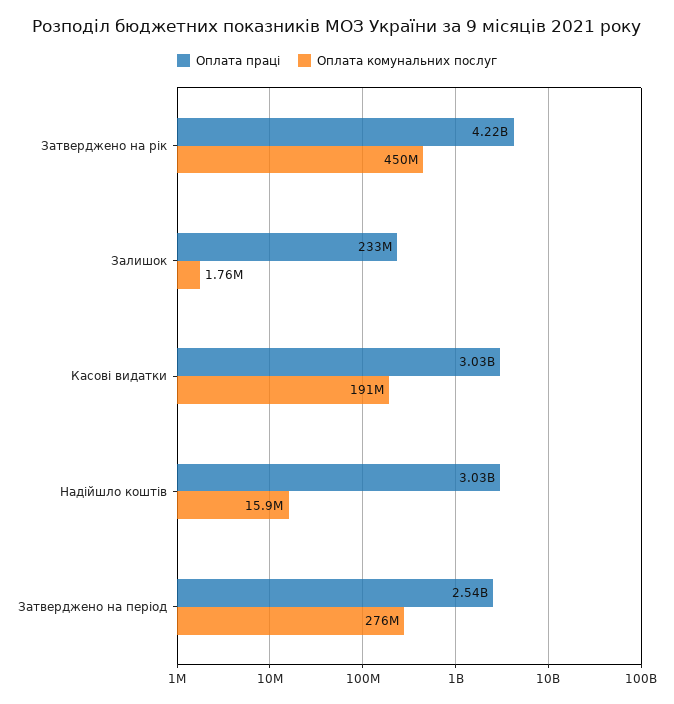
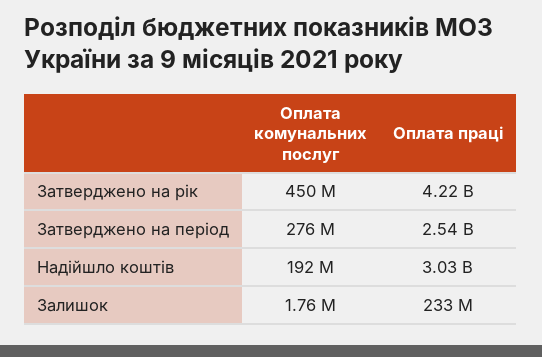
Оплата праці, Касові видатки: 3030000000 -> none
Оплата комунальних послуг, Касові видатки: 191000000 -> none
Оплата комунальних послуг, Надійшло коштів: 15900000 -> 192000000

